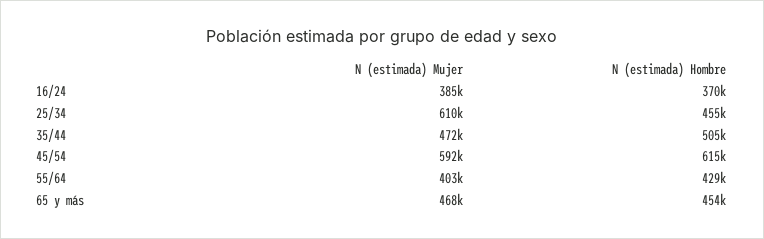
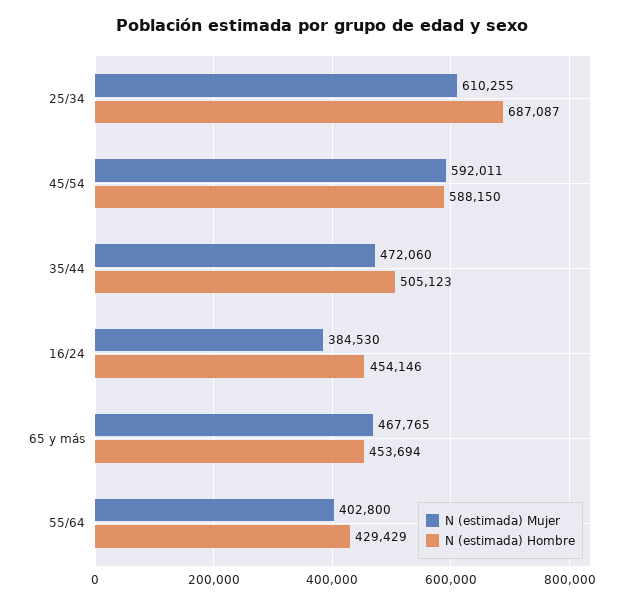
N (estimada) Hombre, 16/24: 370000 -> 454146
N (estimada) Hombre, 25/34: 455000 -> 687087
N (estimada) Hombre, 45/54: 615000 -> 588150

